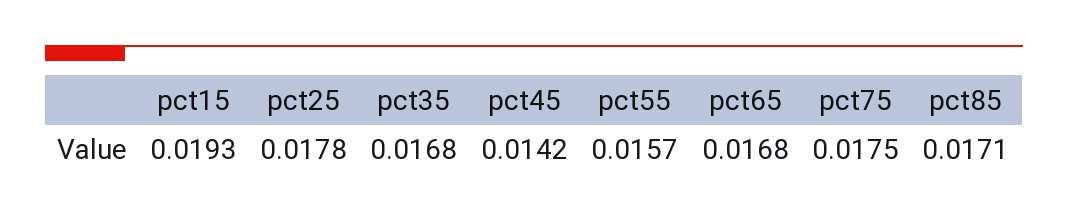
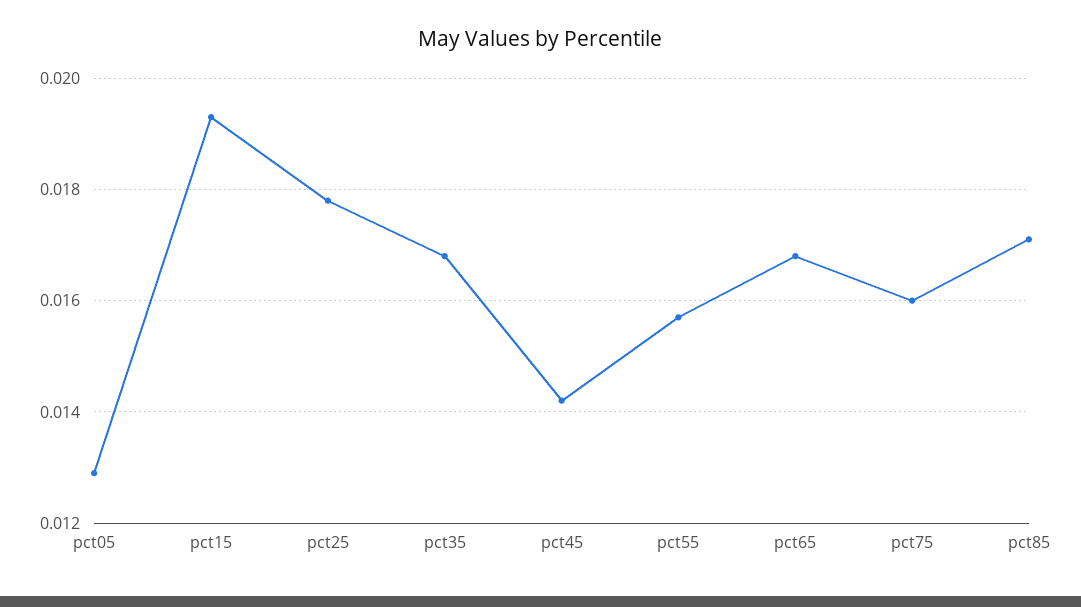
pct75: 0.0175 -> 0.016
pct05: none -> 0.013

